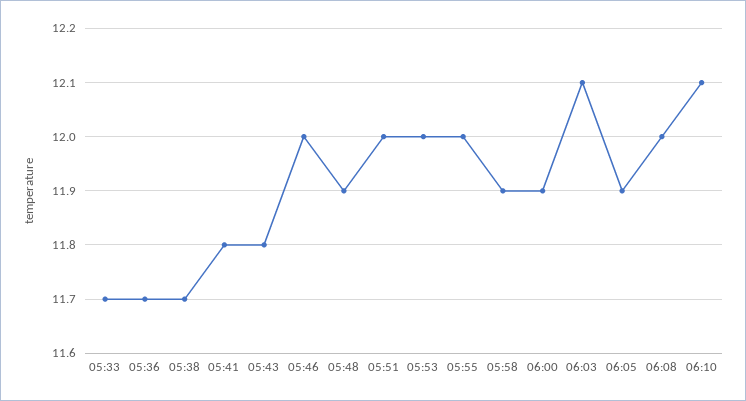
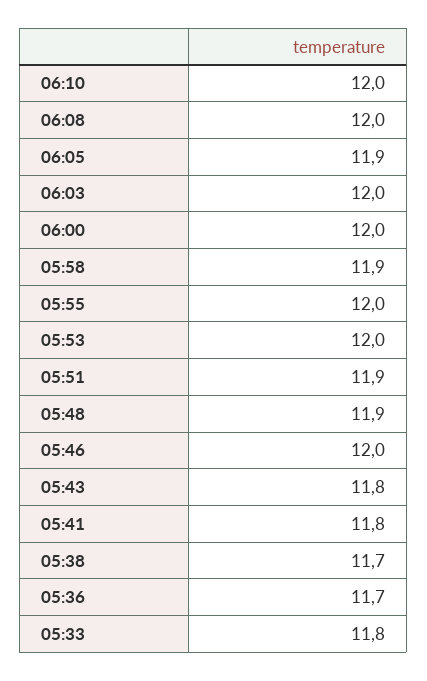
05:33: 11.7 -> 11.8
05:51: 12 -> 11.9
06:00: 11.9 -> 12
06:03: 12.1 -> 12
06:10: 12.1 -> 12

